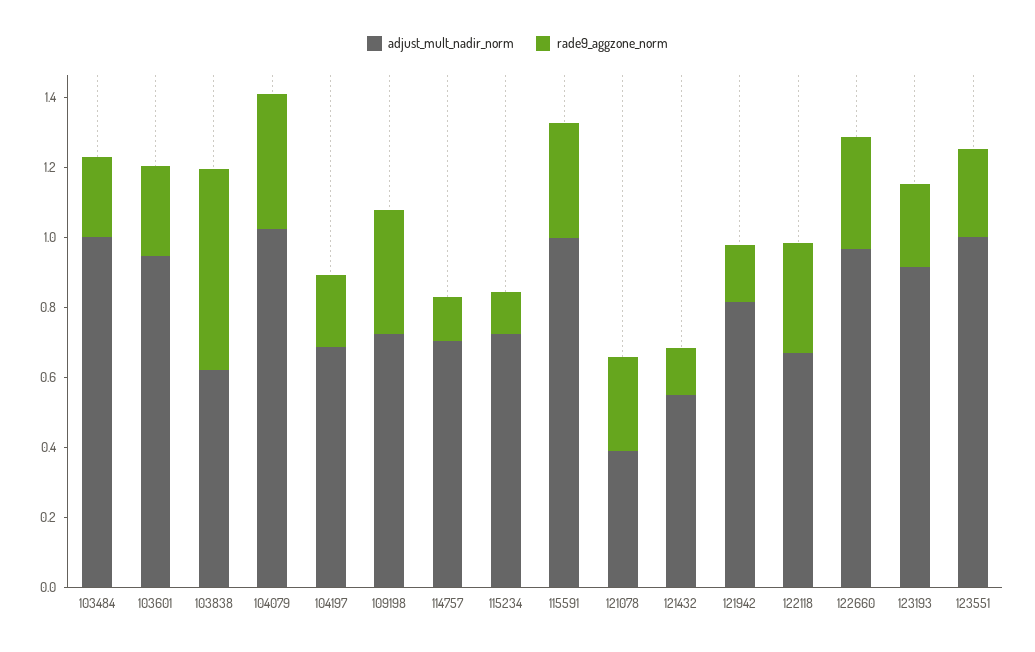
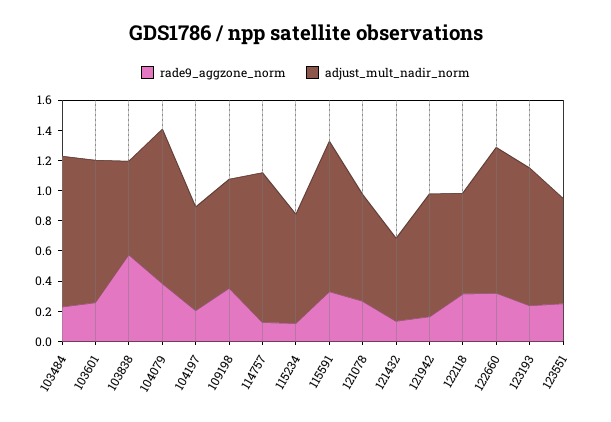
adjust_mult_nadir_norm, 114757: 0.7 -> 1
adjust_mult_nadir_norm, 121078: 0.4 -> 0.7
adjust_mult_nadir_norm, 123551: 1 -> 0.7

